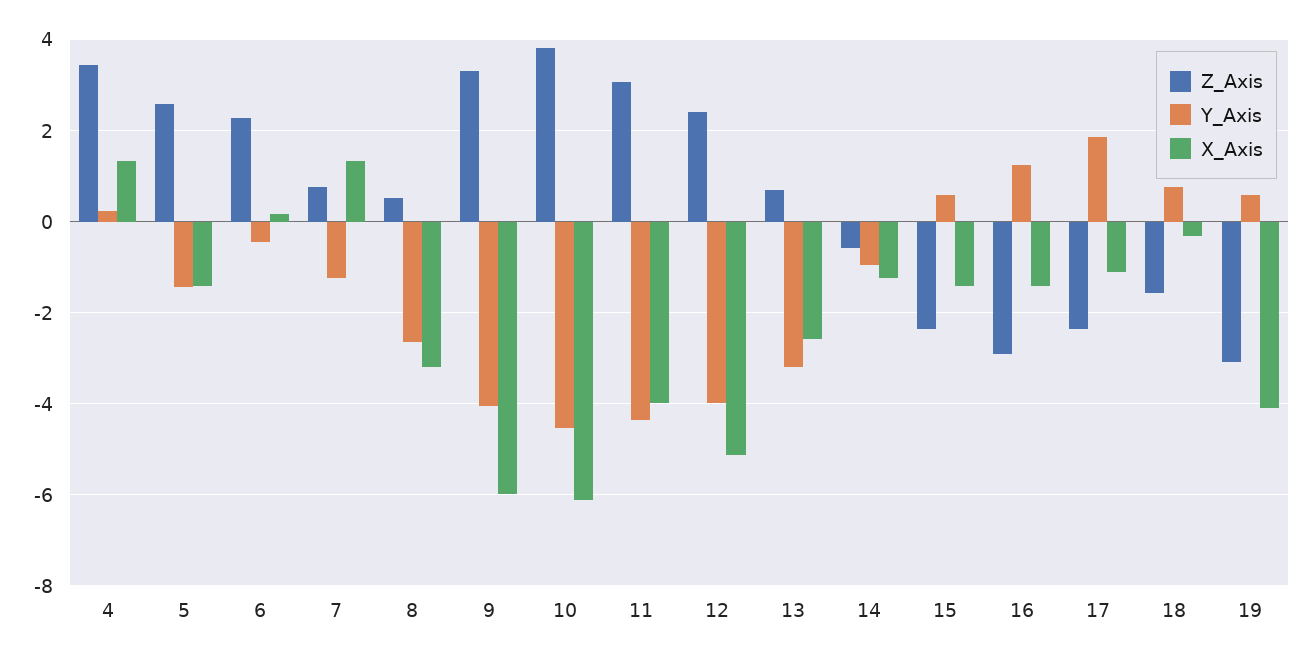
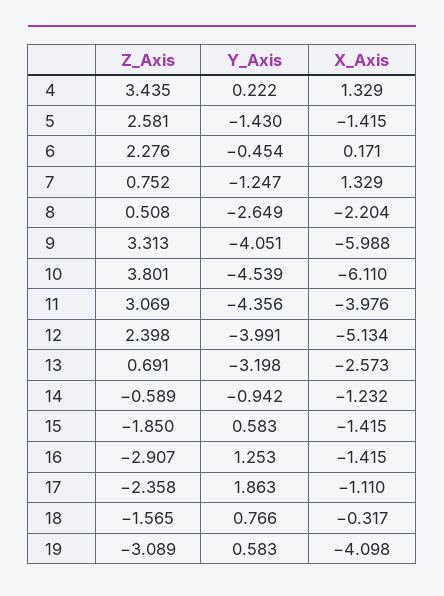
X_Axis, 8: -3.2 -> -2.204
Z_Axis, 15: -2.4 -> -1.85

